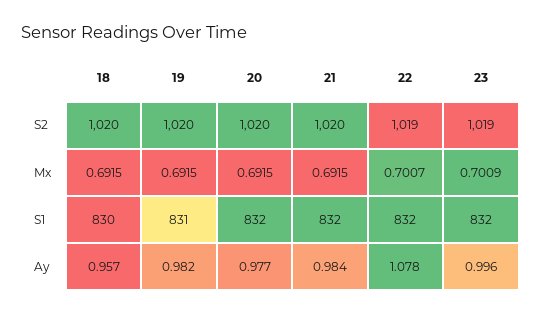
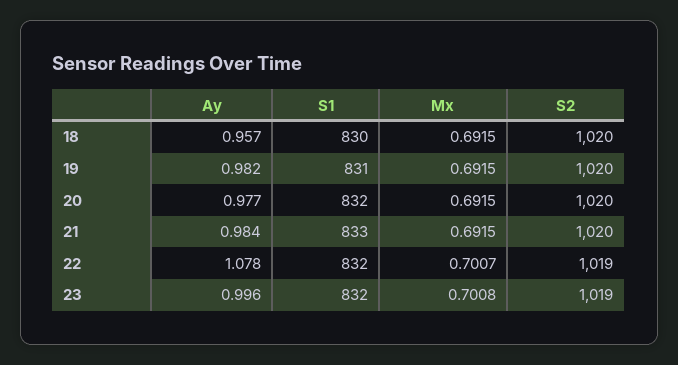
23, Mx: 0.7009 -> 0.7008
21, S1: 832 -> 833

